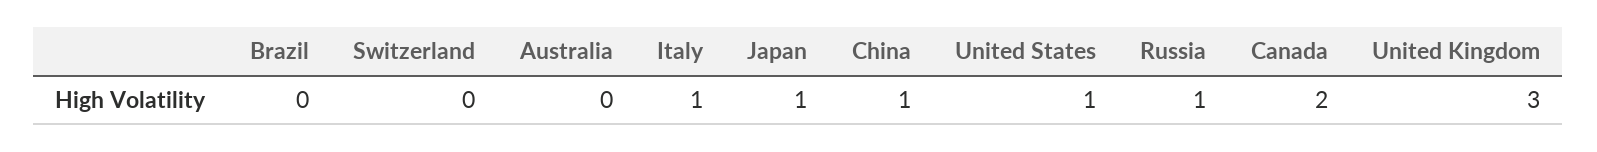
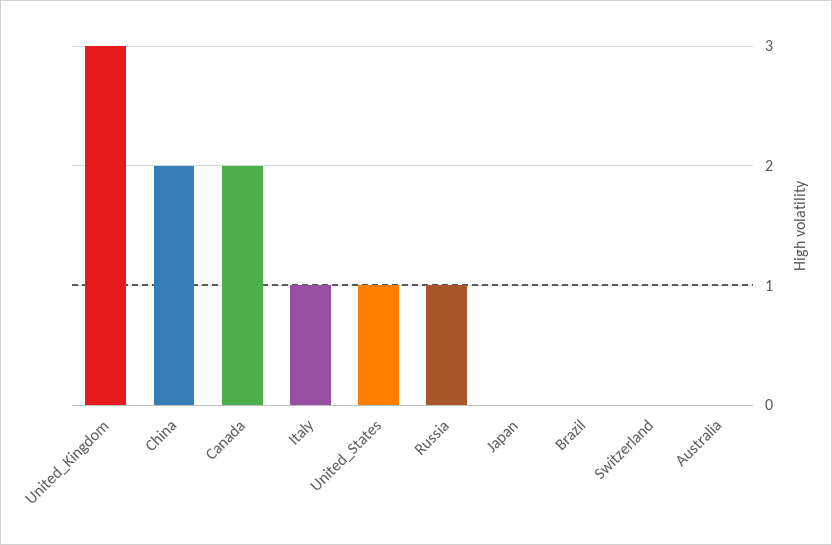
Japan: 1 -> 0
China: 1 -> 2

